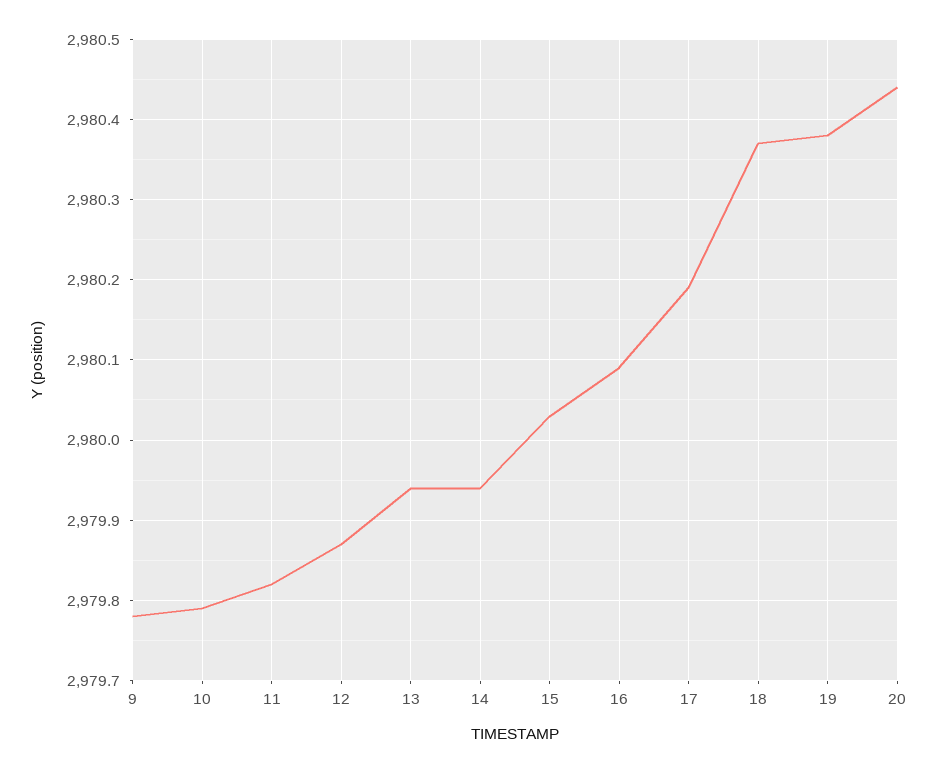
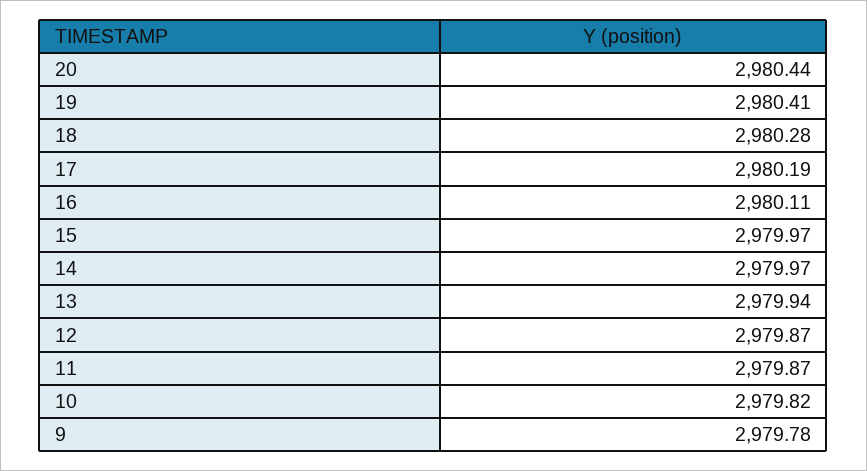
10: 2979.79 -> 2979.82
11: 2979.82 -> 2979.87
14: 2979.94 -> 2979.97
15: 2980.03 -> 2979.97
16: 2980.09 -> 2980.11
18: 2980.37 -> 2980.28
19: 2980.38 -> 2980.41

